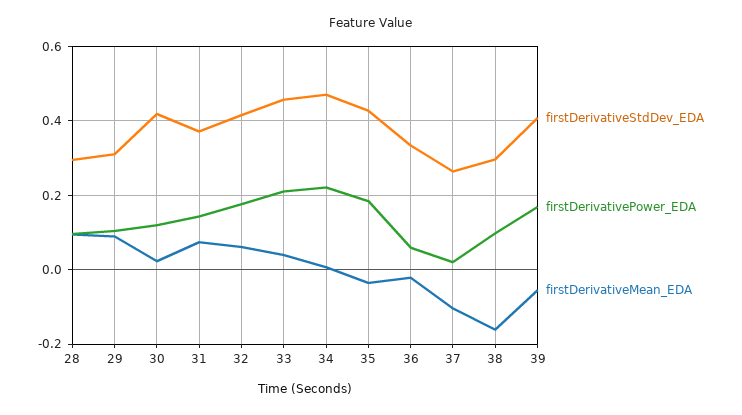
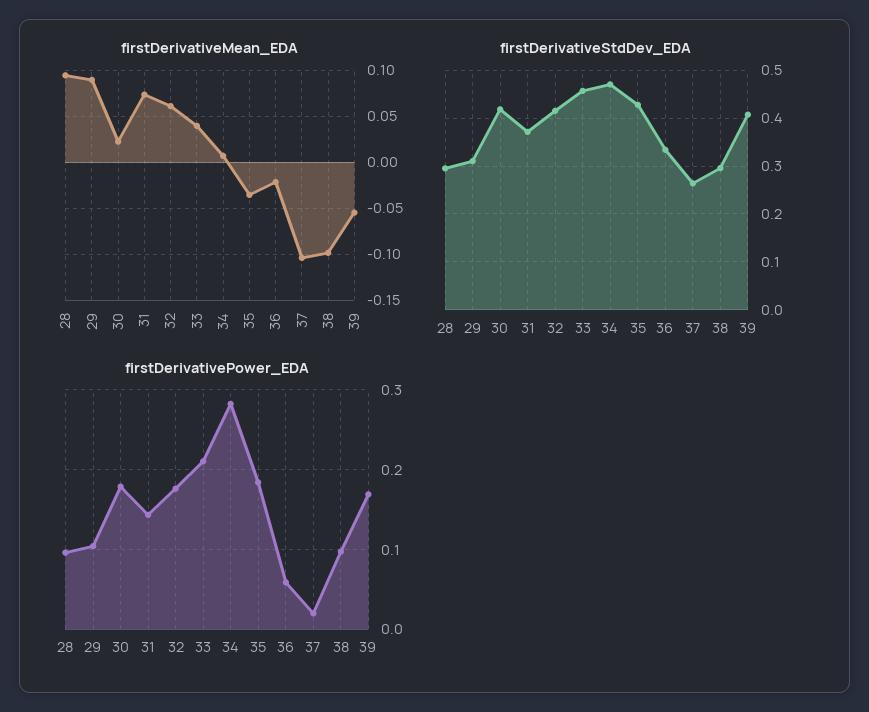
firstDerivativePower_EDA, 30: 0.12 -> 0.18
firstDerivativePower_EDA, 34: 0.22 -> 0.28
firstDerivativeMean_EDA, 38: -0.16 -> -0.1

